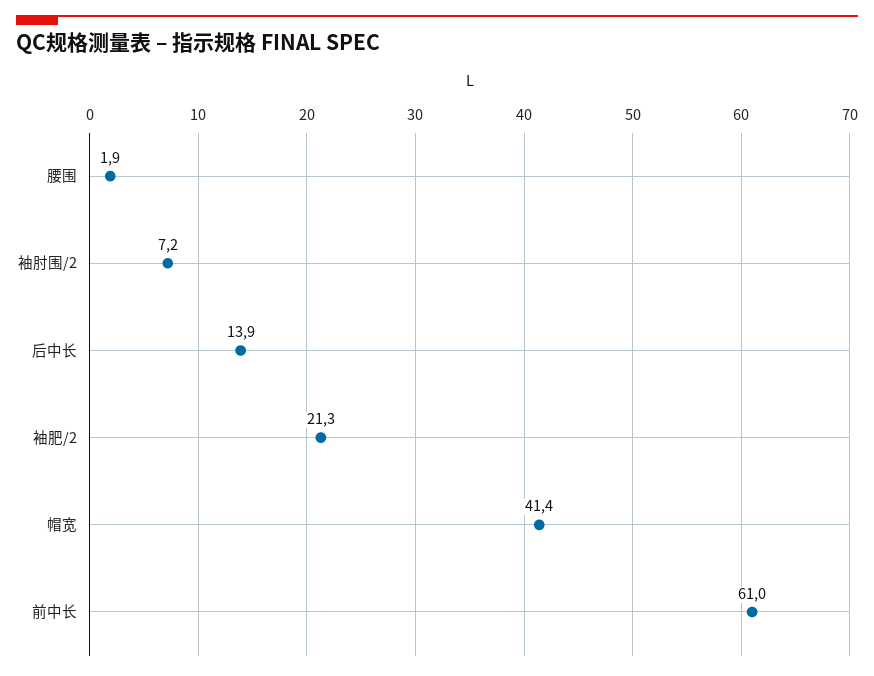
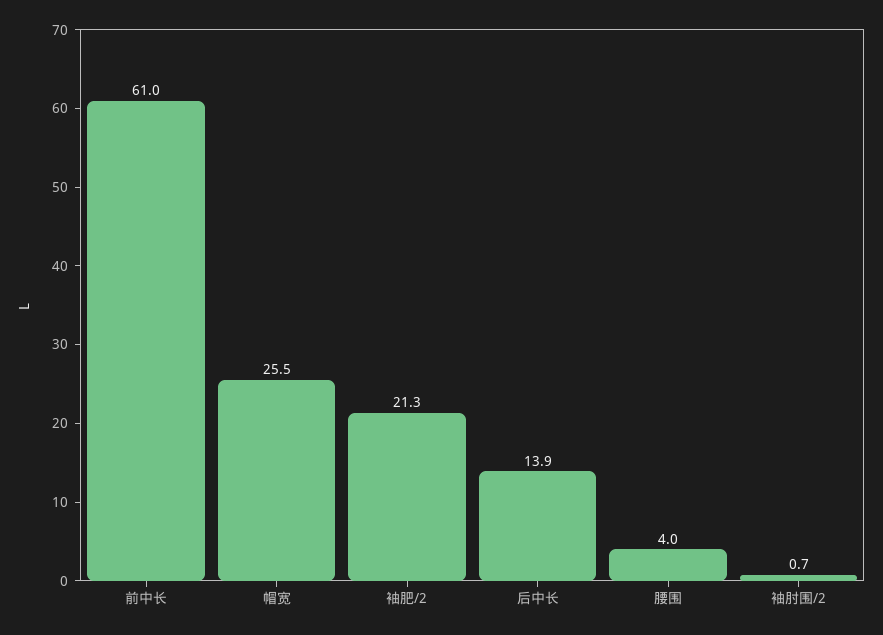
腰围: 1.9 -> 4
袖肘围/2: 7.2 -> 0.7
帽宽: 41.4 -> 25.5

